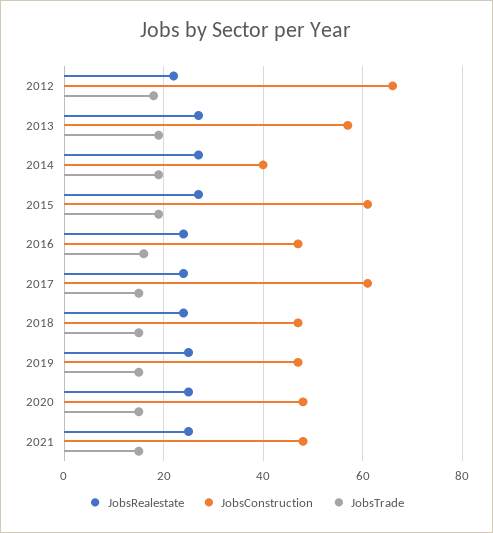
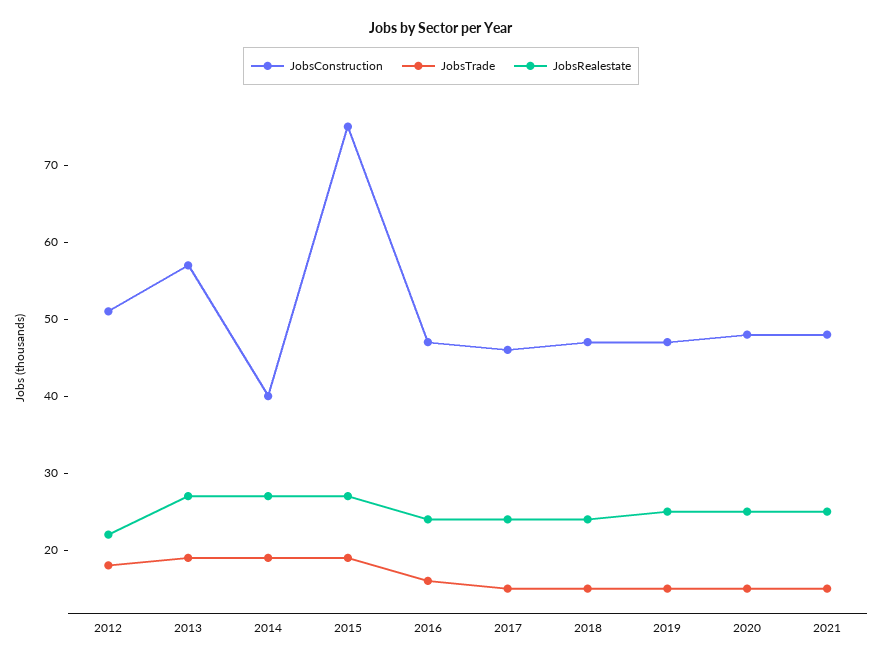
JobsConstruction, 2012: 65 -> 50
JobsConstruction, 2015: 60 -> 75
JobsConstruction, 2017: 60 -> 45

